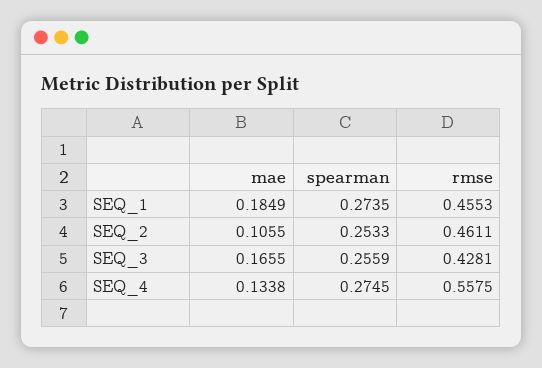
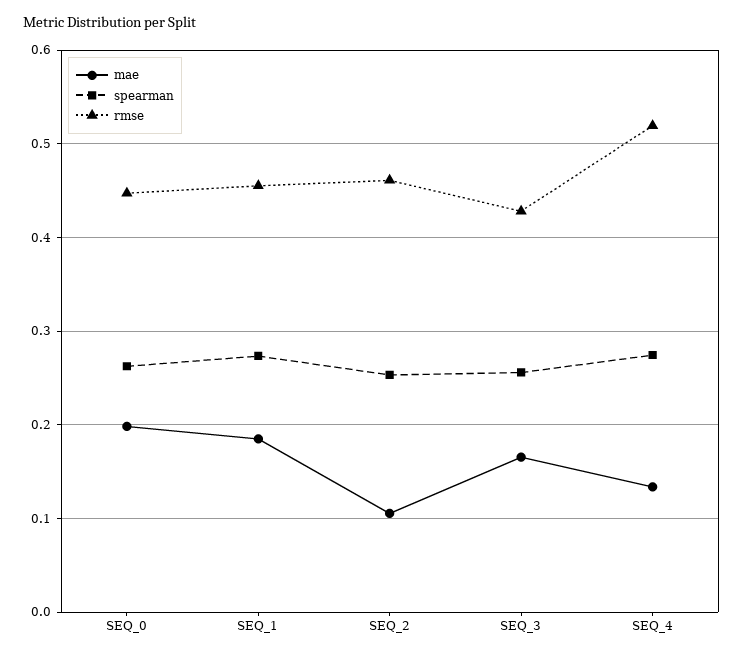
rmse, SEQ_4: 0.5575 -> 0.52
mae, SEQ_0: none -> 0.2
spearman, SEQ_0: none -> 0.26
rmse, SEQ_0: none -> 0.45

